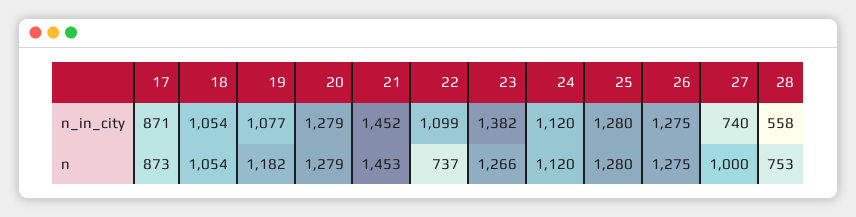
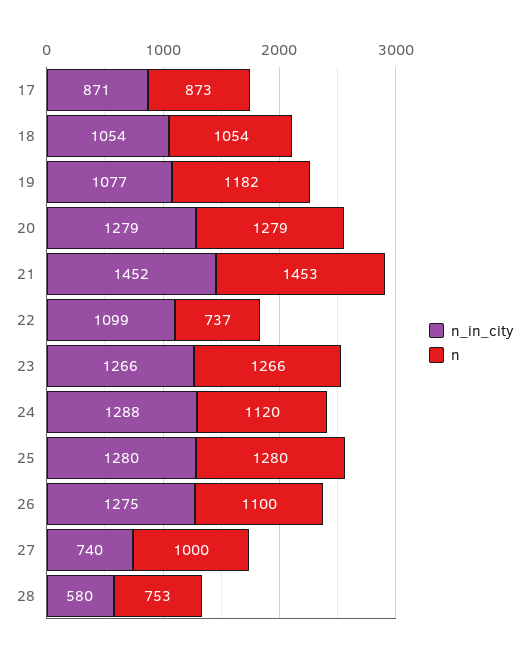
n_in_city, 23: 1382 -> 1266
n_in_city, 24: 1120 -> 1288
n_in_city, 28: 558 -> 580
n, 26: 1275 -> 1100

